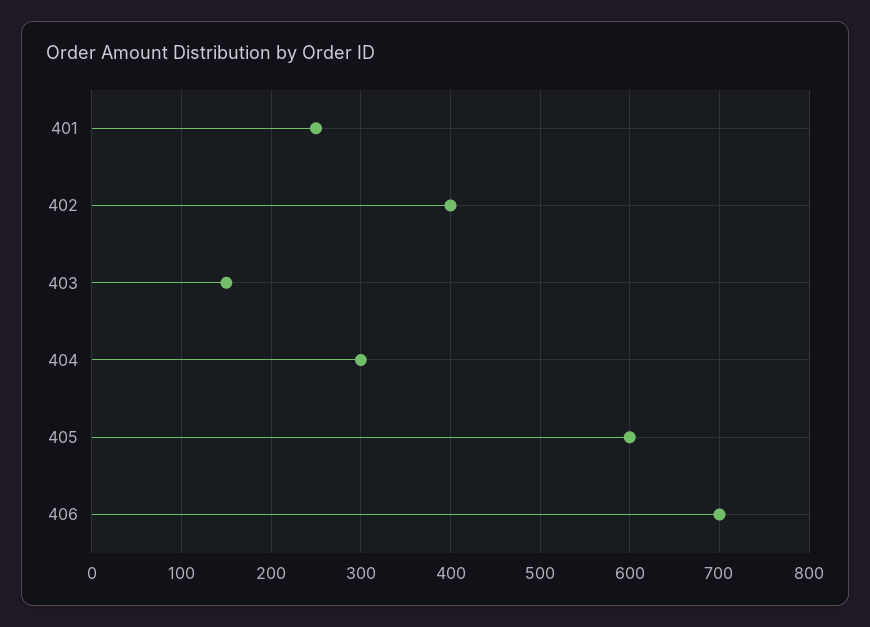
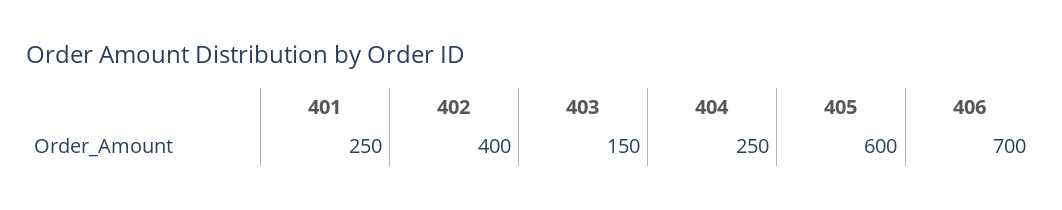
404: 300 -> 250

